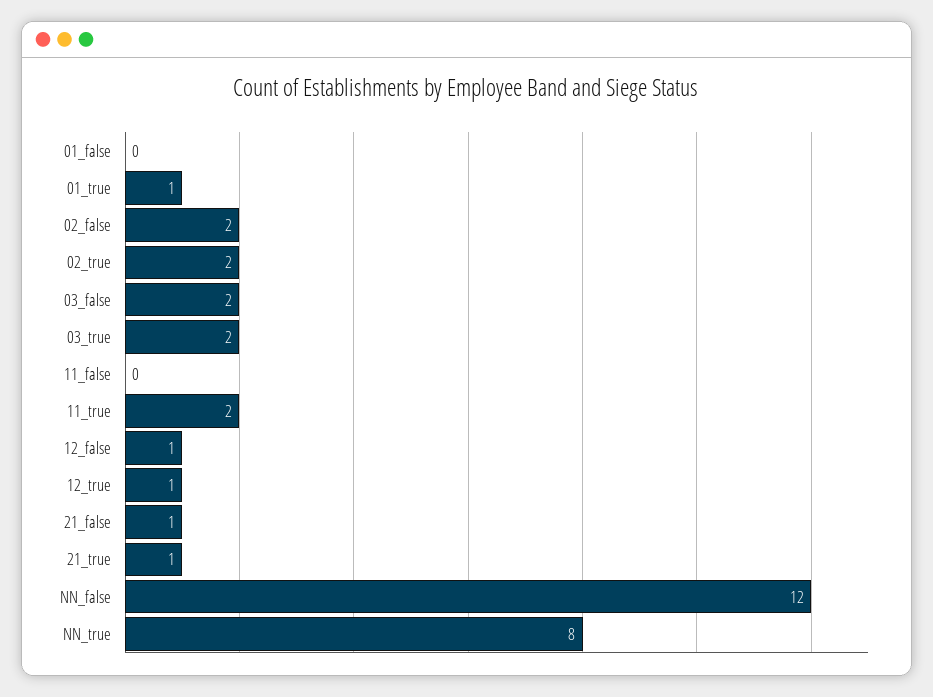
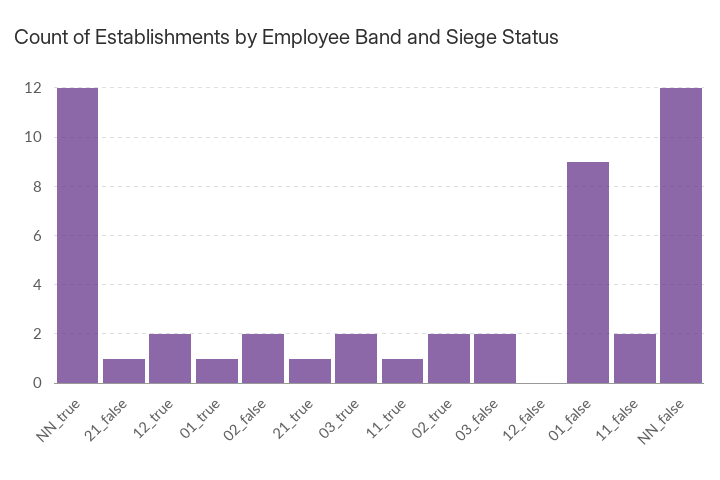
01_false: 0 -> 9
11_false: 0 -> 2
11_true: 2 -> 1
12_false: 1 -> 0
12_true: 1 -> 2
NN_true: 8 -> 12

